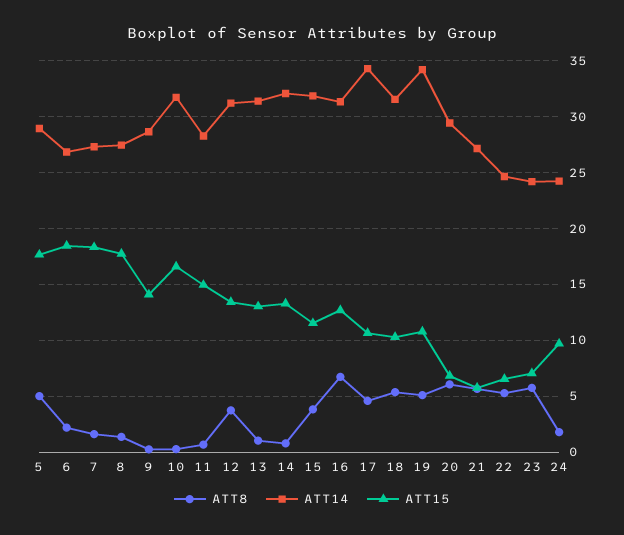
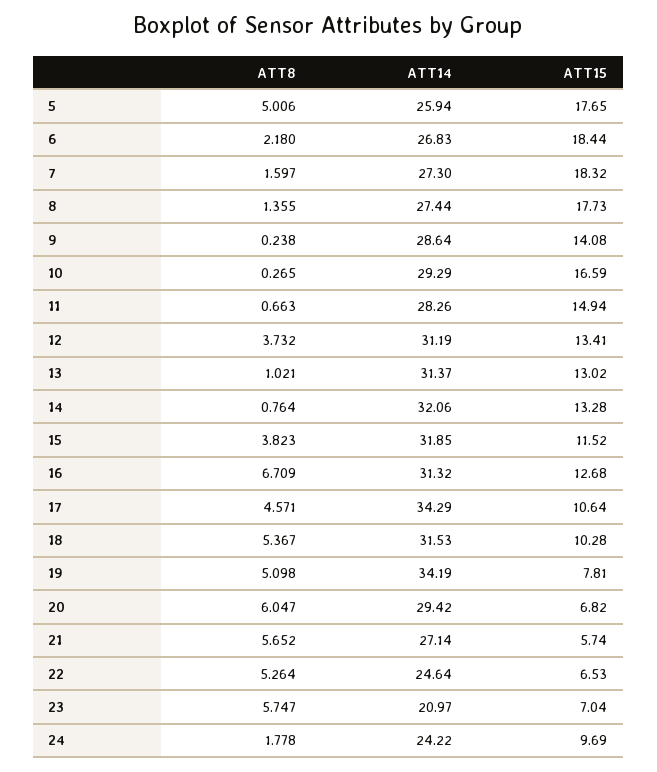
ATT14, 5: 29 -> 25.94
ATT14, 10: 32 -> 29.29
ATT15, 19: 11 -> 7.81
ATT14, 23: 24 -> 20.97

